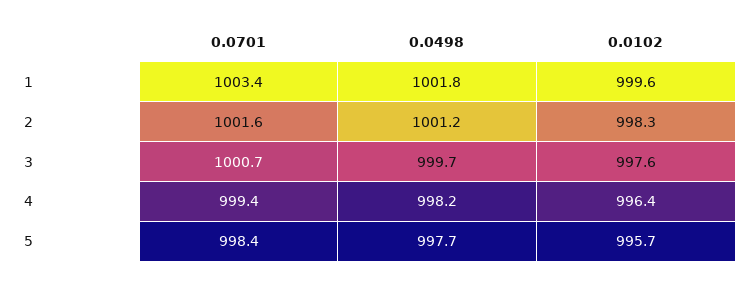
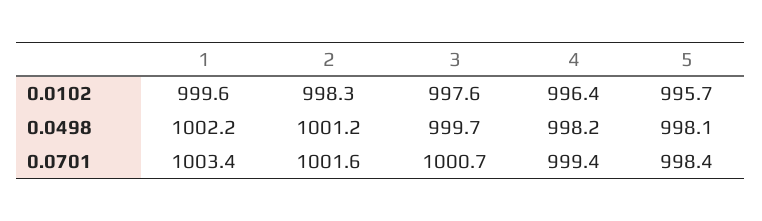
0.0498, 1: 1001.8 -> 1002.2
0.0498, 5: 997.7 -> 998.1

